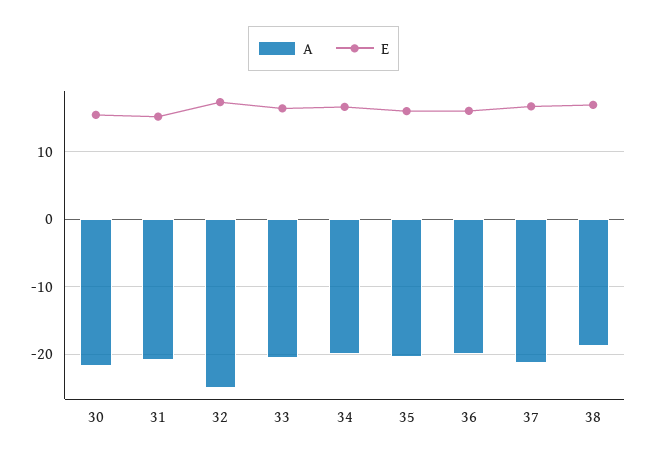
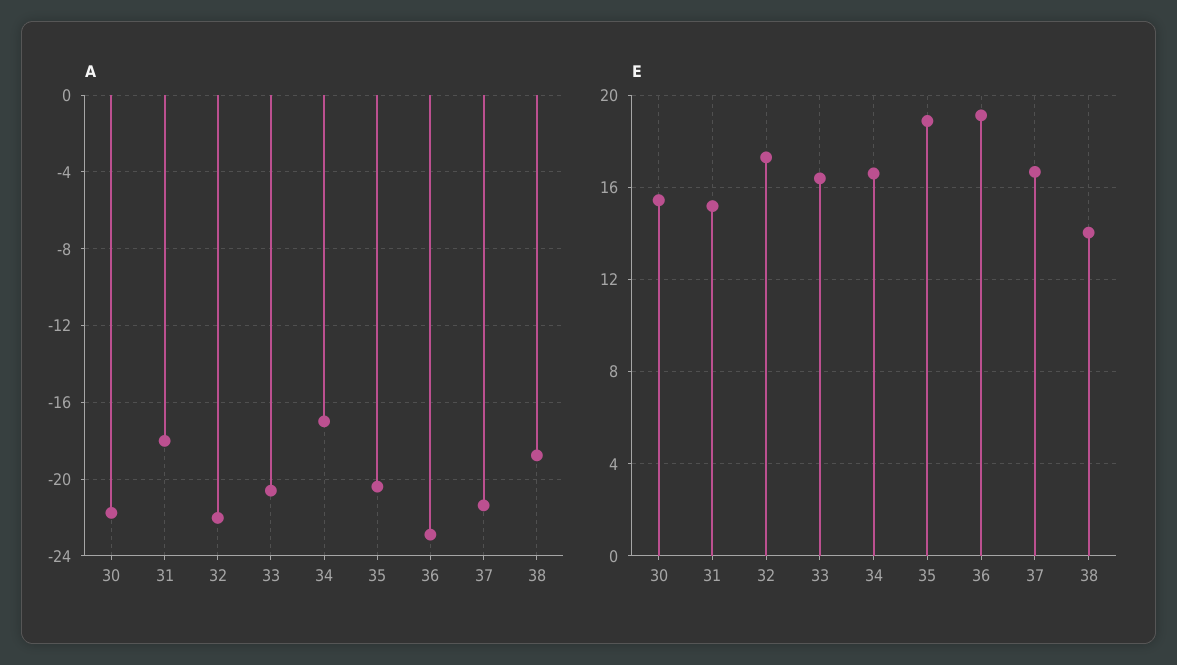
A, 31: -21 -> -18
A, 32: -25 -> -22
A, 34: -20 -> -17
E, 35: 16 -> 19
A, 36: -20 -> -23
E, 36: 16 -> 19
E, 38: 17 -> 14

